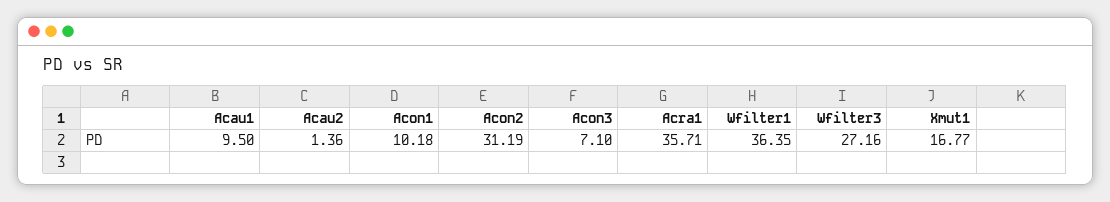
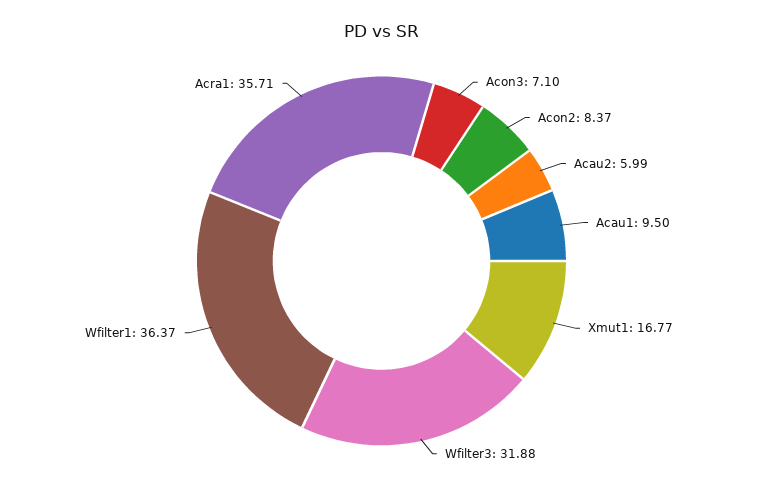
Acau2: 1.36 -> 5.99
Acon1: 10.18 -> none
Acon2: 31.19 -> 8.37
Wfilter1: 36.35 -> 36.37
Wfilter3: 27.16 -> 31.88

